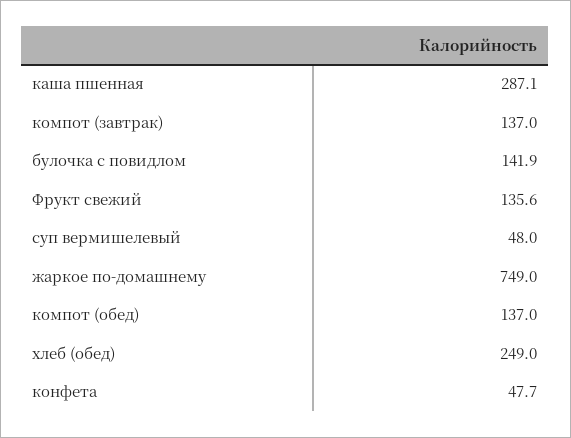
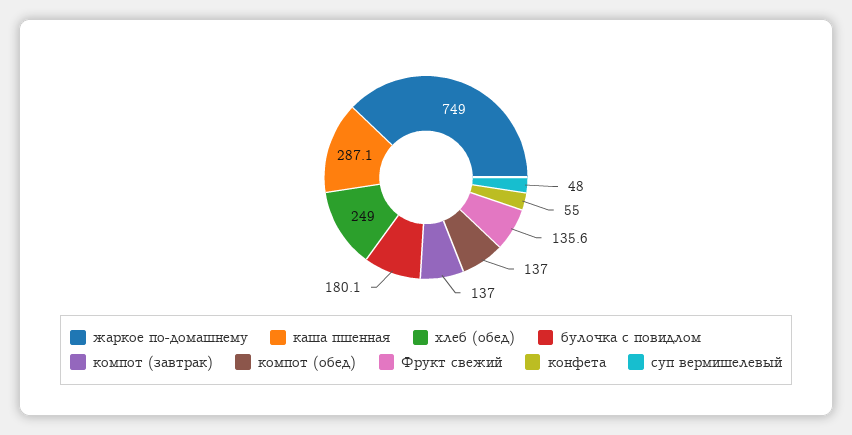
булочка с повидлом: 141.9 -> 180.1
конфета: 47.7 -> 55

